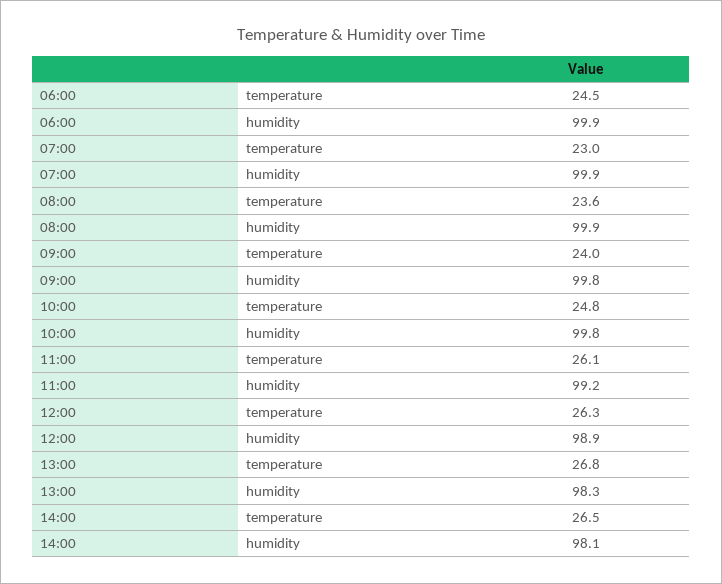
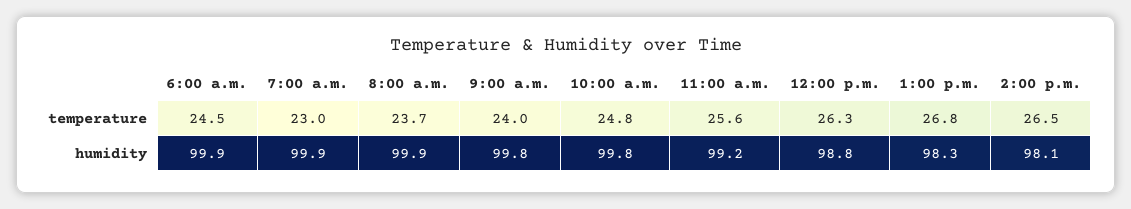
08:00, temperature: 23.6 -> 23.7
11:00, temperature: 26.1 -> 25.6
12:00, humidity: 98.9 -> 98.8

